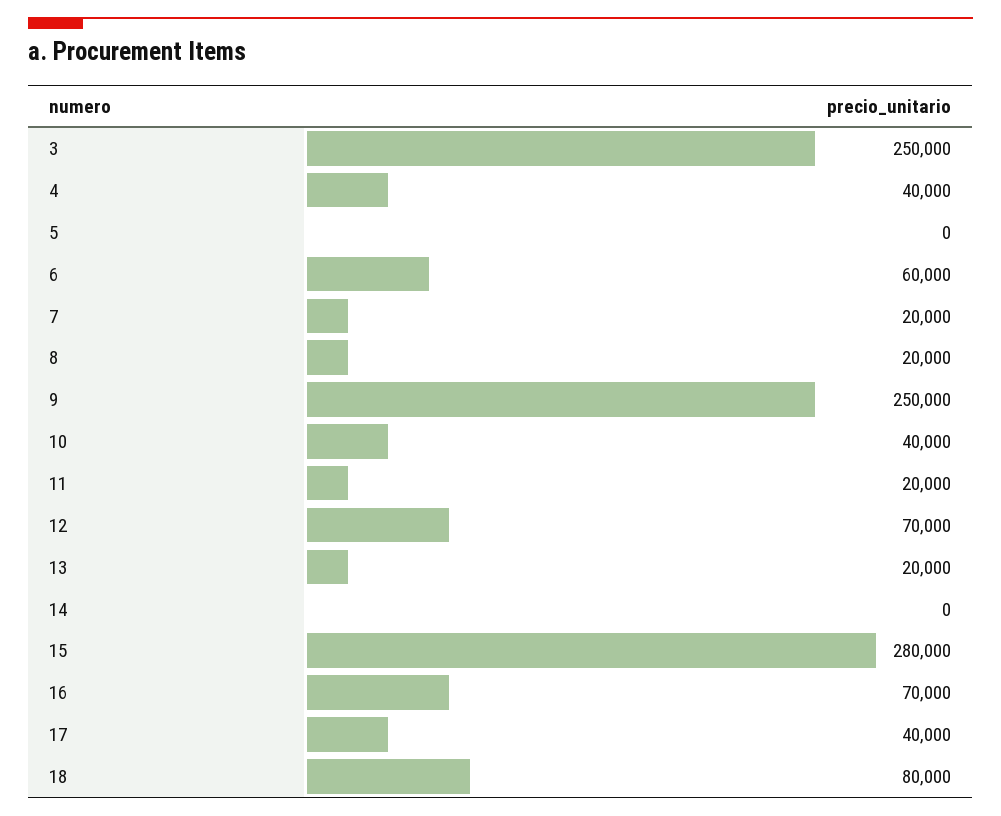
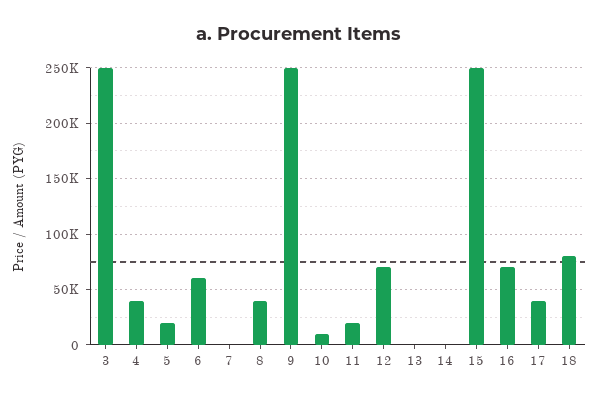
5: 0 -> 20000
7: 20000 -> 0
8: 20000 -> 40000
10: 40000 -> 10000
13: 20000 -> 0
15: 280000 -> 250000

